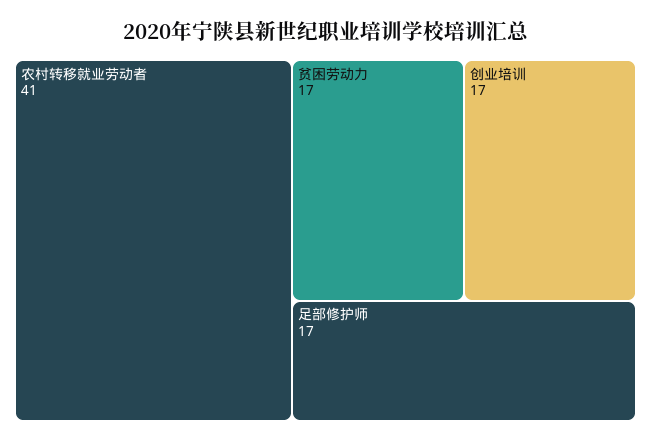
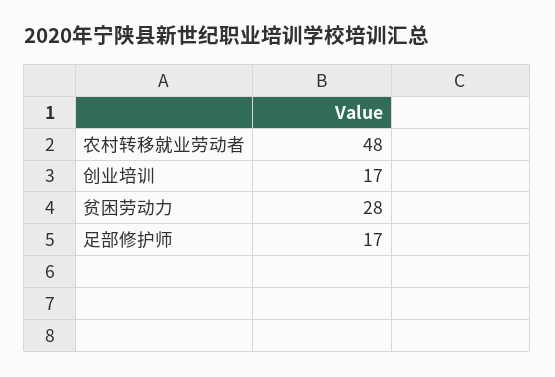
农村转移就业劳动者: 41 -> 48
贫困劳动力: 17 -> 28

